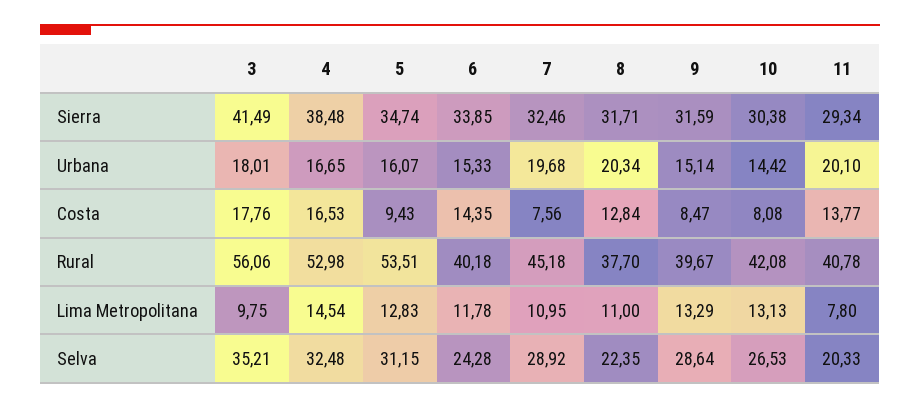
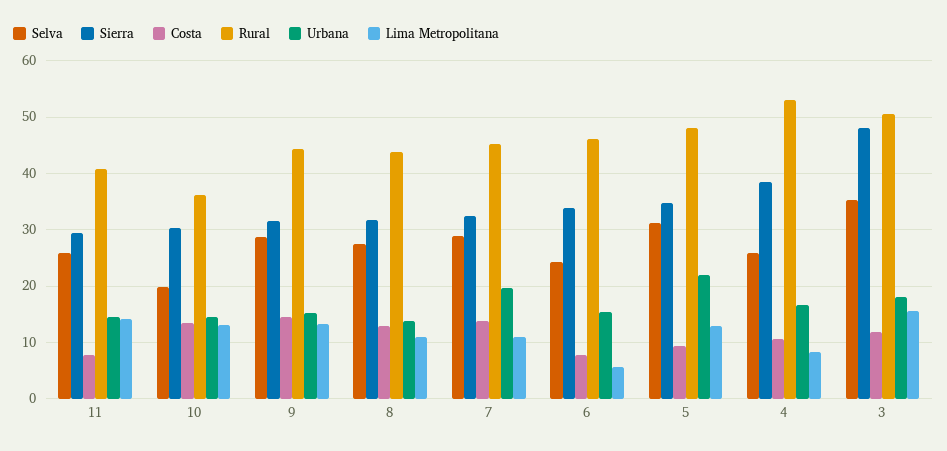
Sierra, 3: 41.49 -> 48
Urbana, 5: 16.07 -> 22
Urbana, 8: 20.34 -> 14
Urbana, 11: 20.1 -> 14
Costa, 3: 17.76 -> 12
Costa, 4: 16.53 -> 10
Costa, 6: 14.35 -> 8
Costa, 7: 7.56 -> 14
Costa, 9: 8.47 -> 14
Costa, 10: 8.08 -> 14
Costa, 11: 13.77 -> 8
Rural, 3: 56.06 -> 50
Rural, 5: 53.51 -> 48
Rural, 6: 40.18 -> 46
Rural, 8: 37.7 -> 44
Rural, 9: 39.67 -> 44
Rural, 10: 42.08 -> 36
Lima Metropolitana, 3: 9.75 -> 16
Lima Metropolitana, 4: 14.54 -> 8
Lima Metropolitana, 6: 11.78 -> 6
Lima Metropolitana, 11: 7.8 -> 14
Selva, 4: 32.48 -> 26
Selva, 8: 22.35 -> 28
Selva, 10: 26.53 -> 20
Selva, 11: 20.33 -> 26

